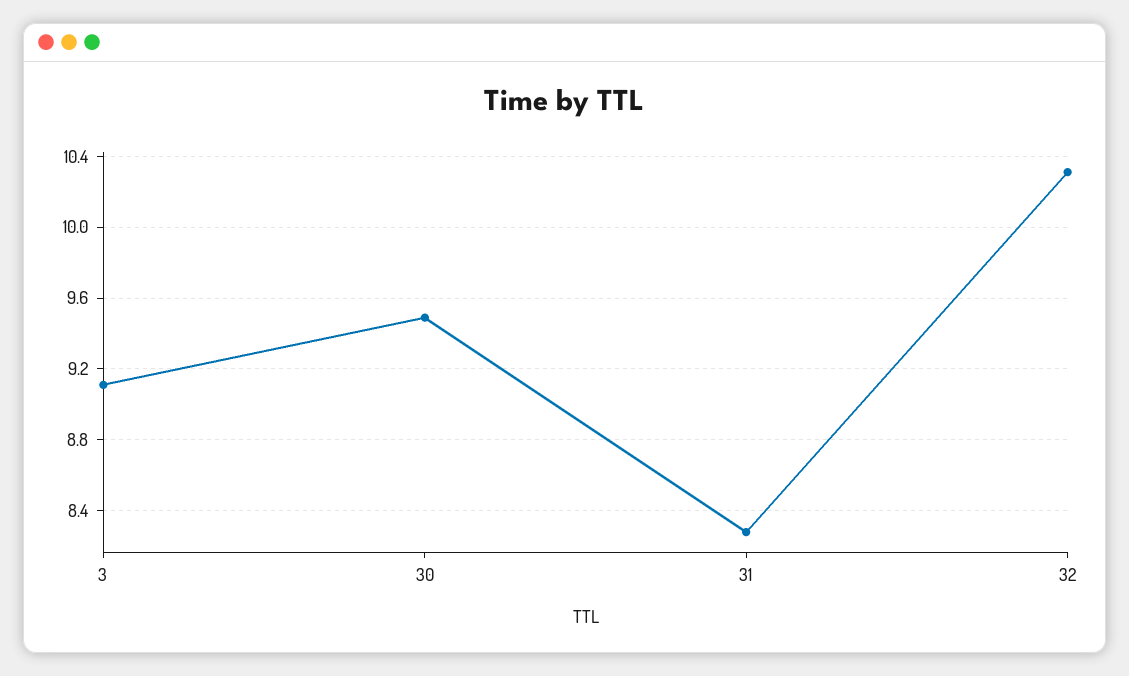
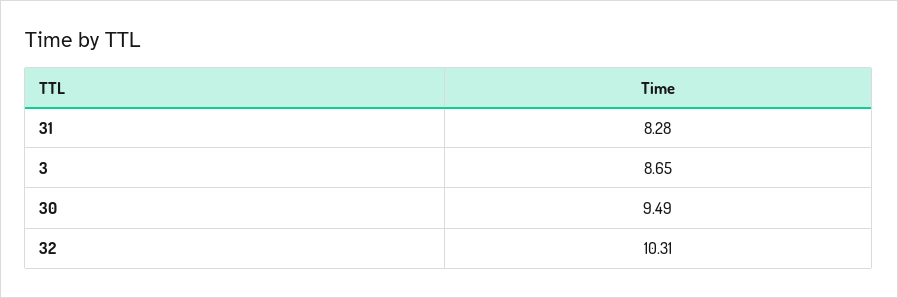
3: 9.1 -> 8.65

